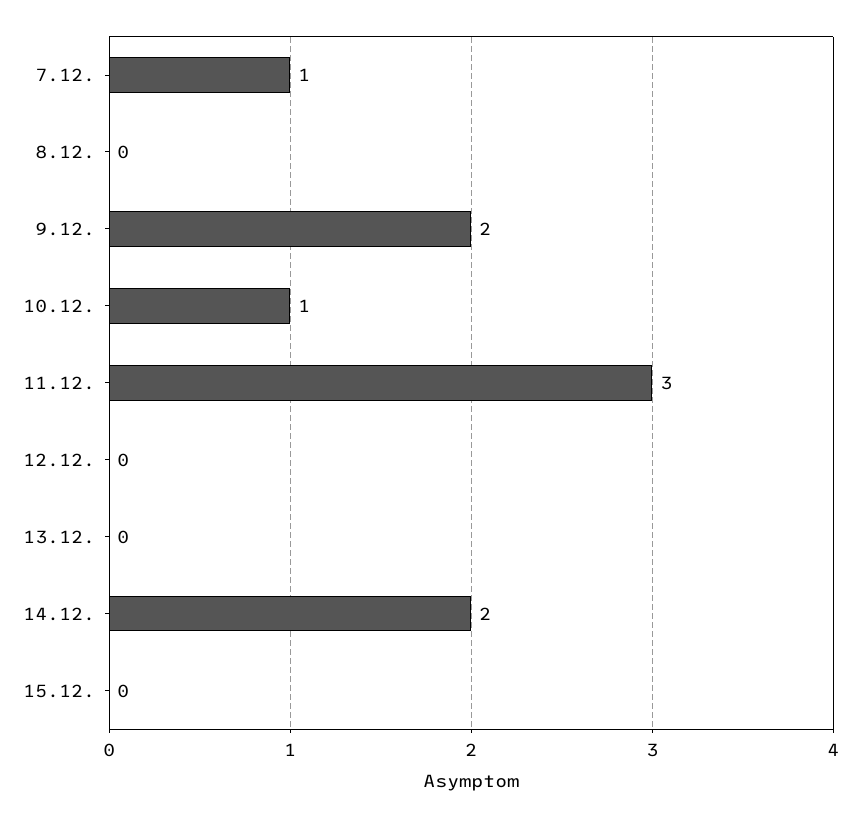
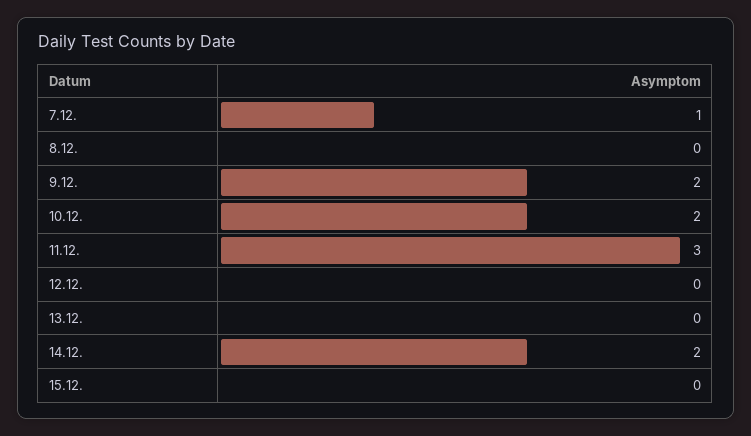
10.12.: 1 -> 2

